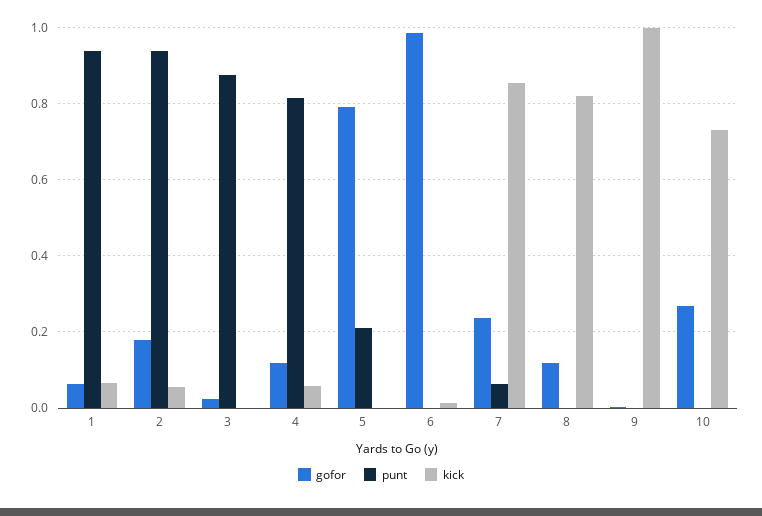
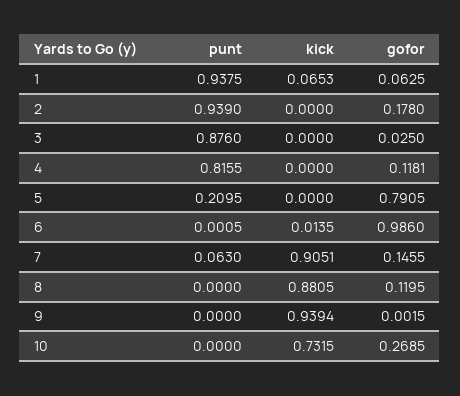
kick, 2: 0.06 -> 0
kick, 4: 0.06 -> 0
gofor, 7: 0.24 -> 0.1455
kick, 7: 0.86 -> 0.9051
kick, 8: 0.82 -> 0.8805
kick, 9: 1 -> 0.9394

